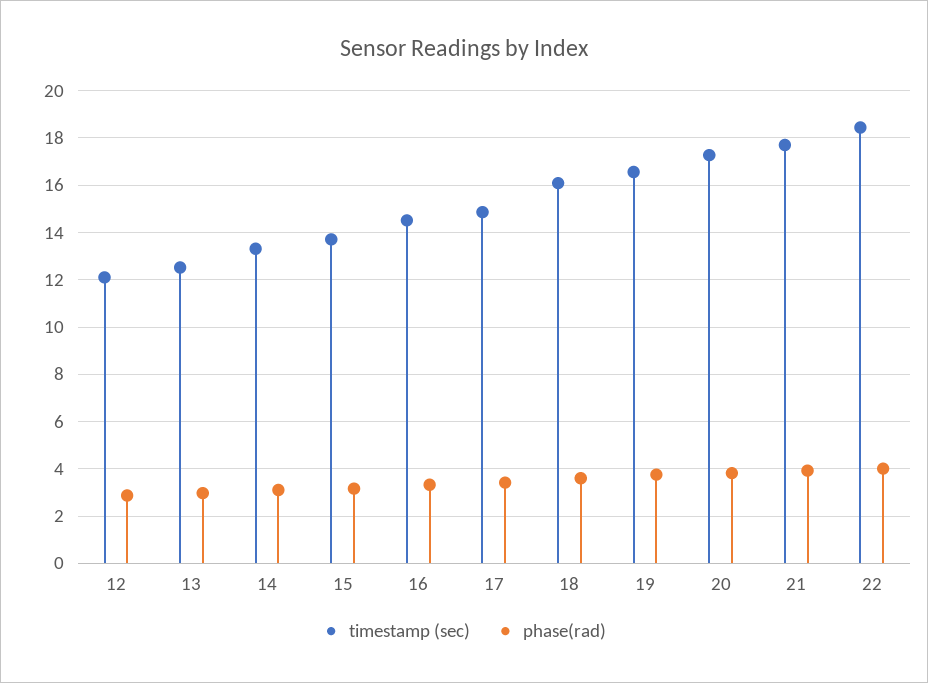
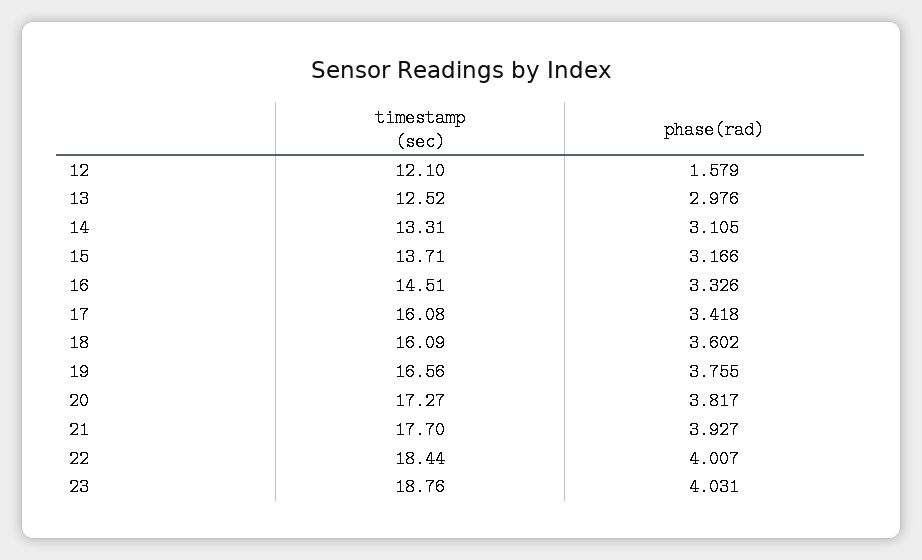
phase(rad), 12: 3 -> 1.579
timestamp (sec), 17: 15 -> 16.08
timestamp (sec), 23: none -> 18.76
phase(rad), 23: none -> 4.031

